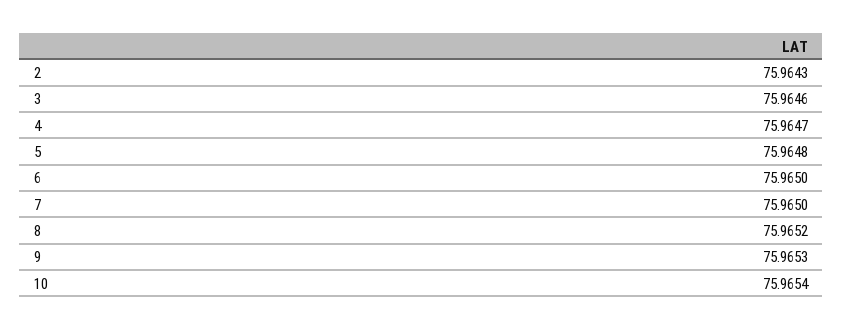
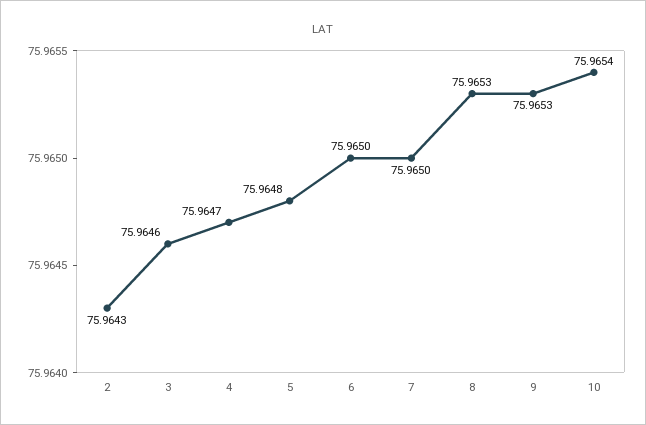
8: 75.9652 -> 75.9653

